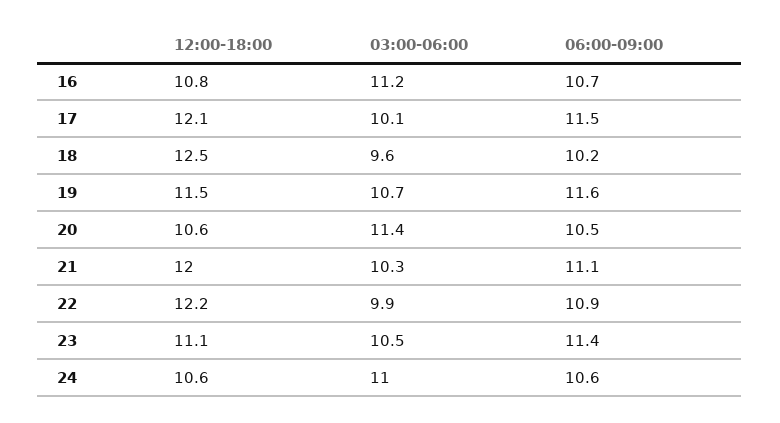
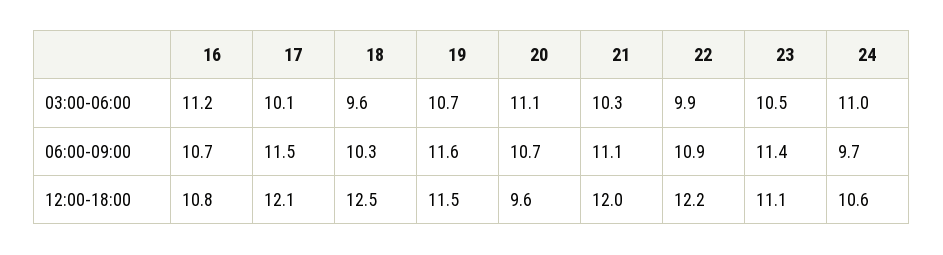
06:00-09:00, 18: 10.2 -> 10.3
12:00-18:00, 20: 10.6 -> 9.6
03:00-06:00, 20: 11.4 -> 11.1
06:00-09:00, 20: 10.5 -> 10.7
06:00-09:00, 24: 10.6 -> 9.7

